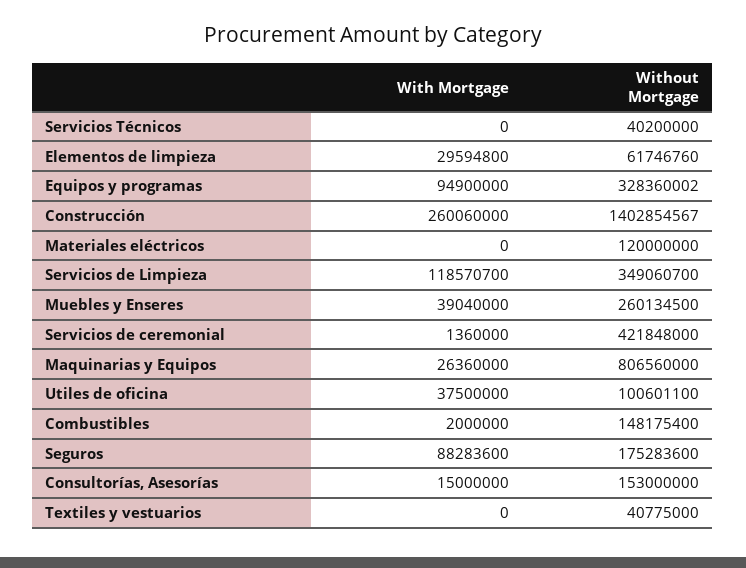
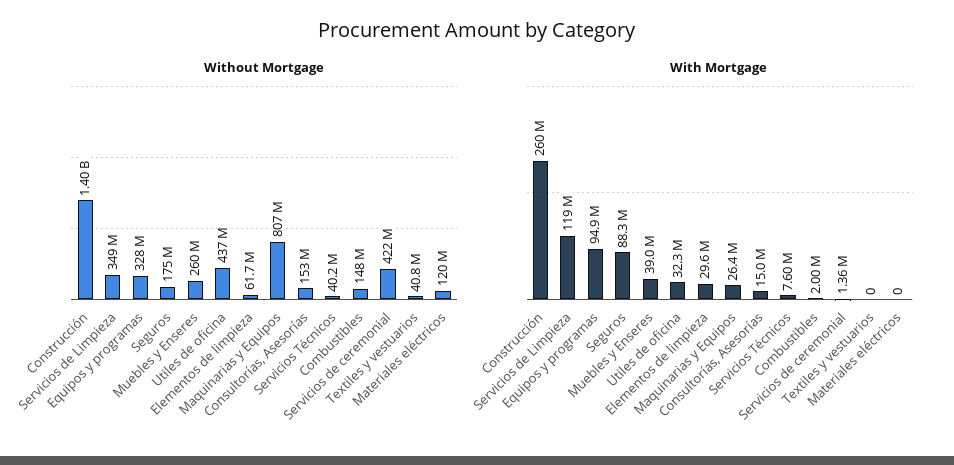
With Mortgage, Servicios Técnicos: 0 -> 7600000
With Mortgage, Utiles de oficina: 37500000 -> 32300000
Without Mortgage, Utiles de oficina: 100601100 -> 437000000

